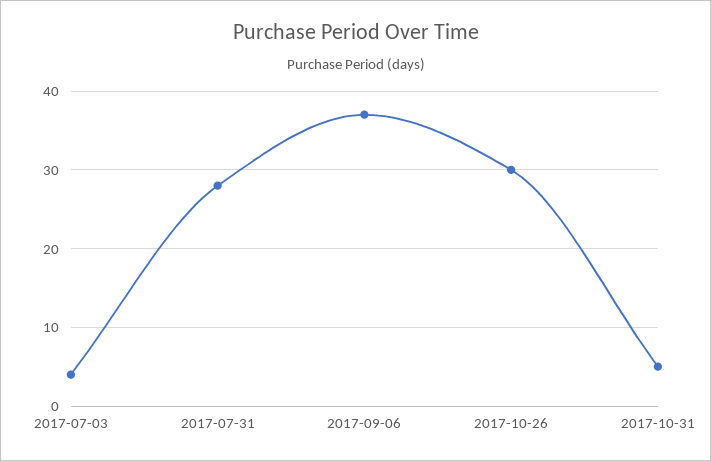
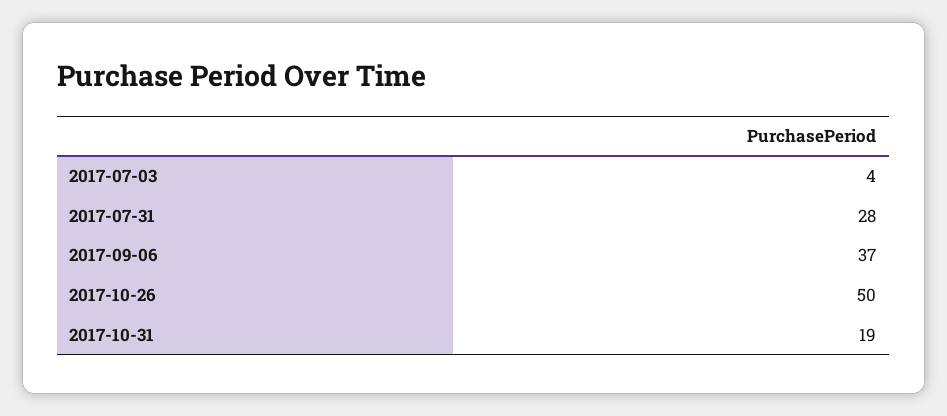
2017-10-26: 30 -> 50
2017-10-31: 5 -> 19

